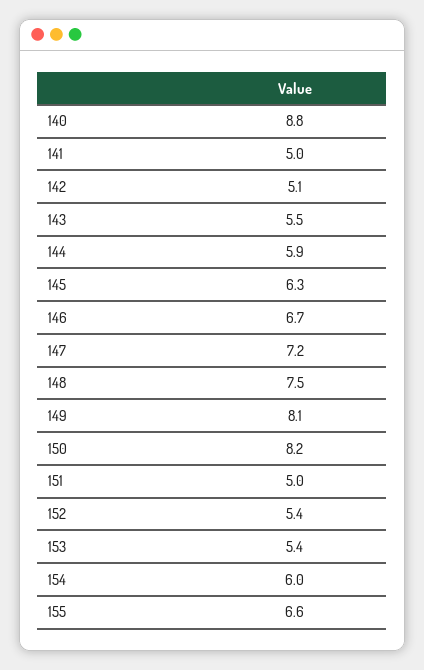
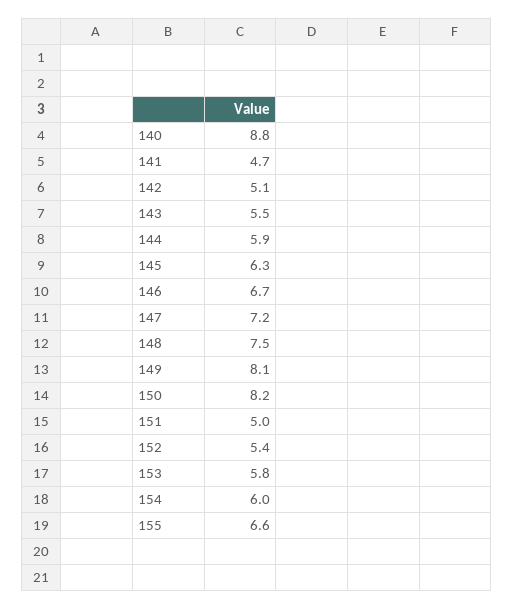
141: 5 -> 4.7
153: 5.4 -> 5.8

